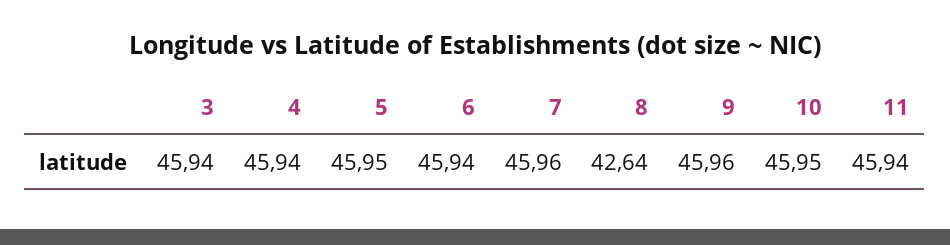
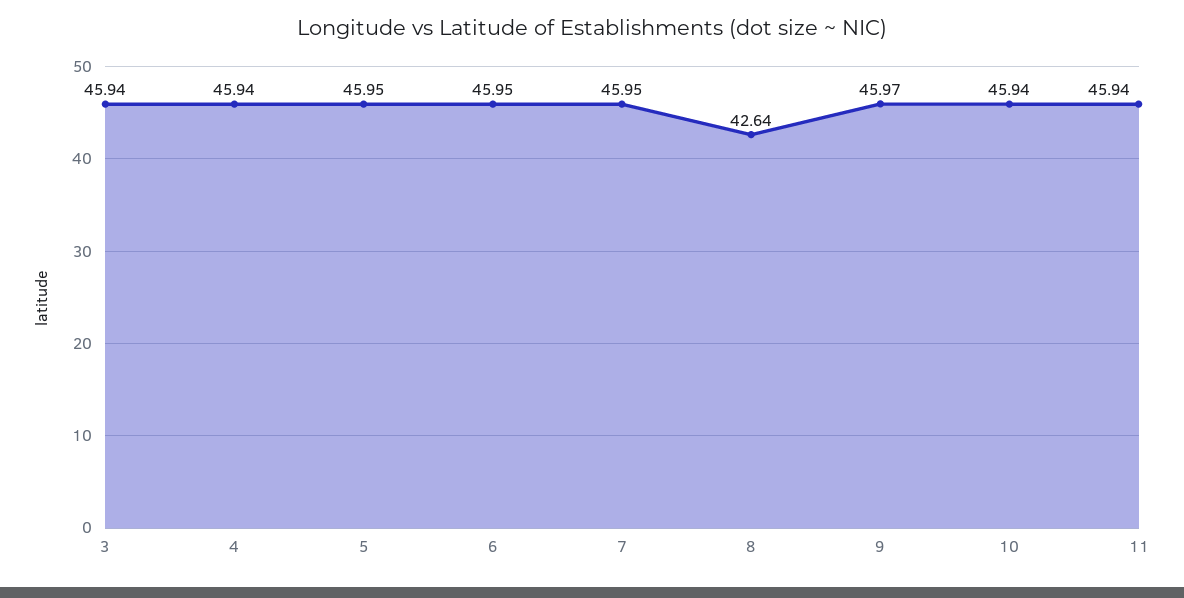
6: 45.94 -> 45.95
7: 45.96 -> 45.95
9: 45.96 -> 45.97
10: 45.95 -> 45.94

